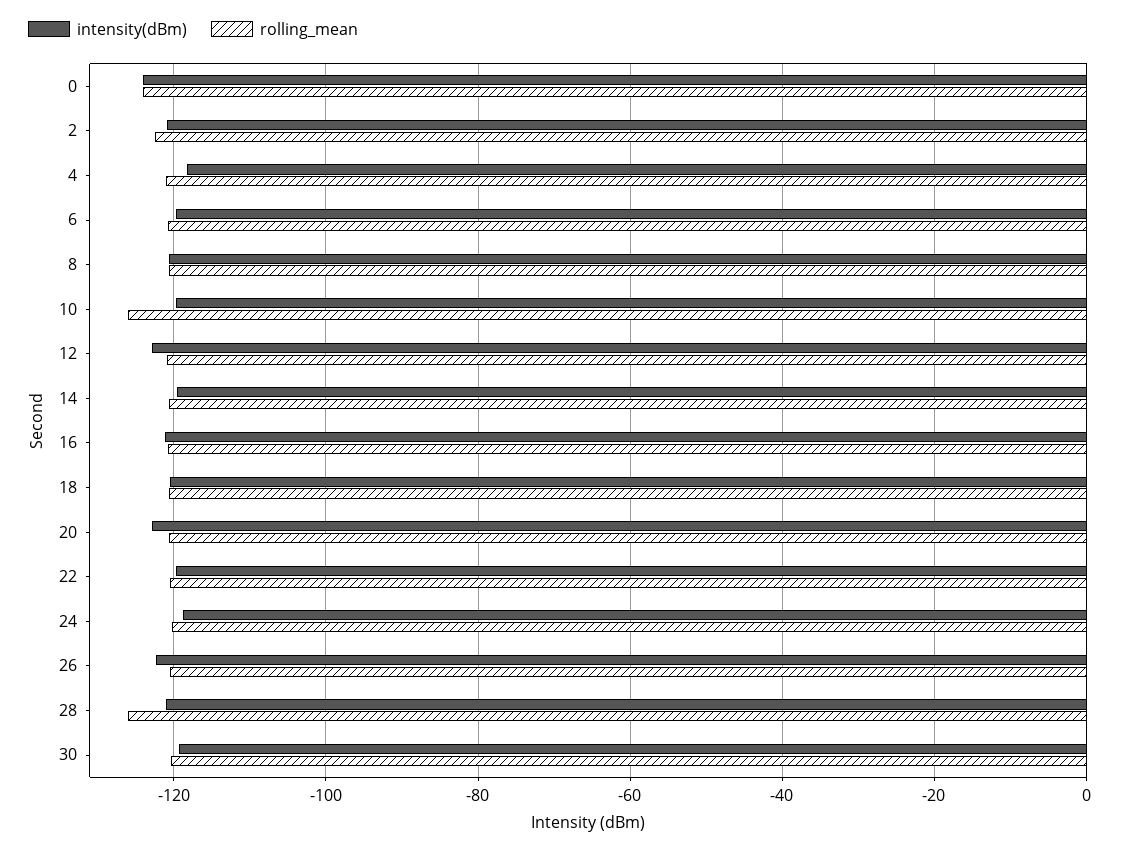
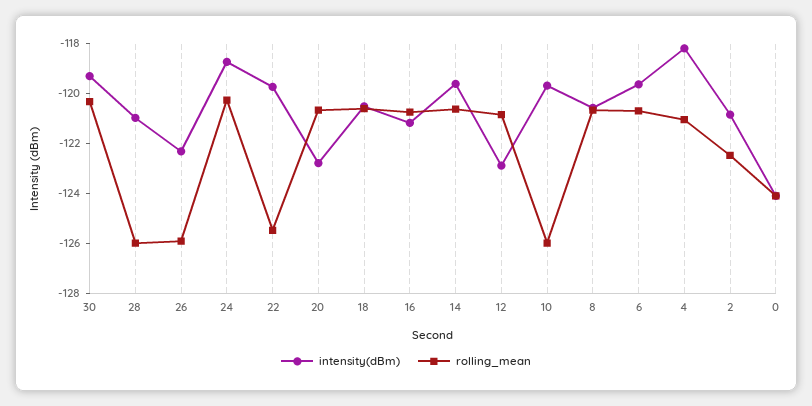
rolling_mean, 22: -120 -> -125.5
rolling_mean, 26: -120 -> -126

